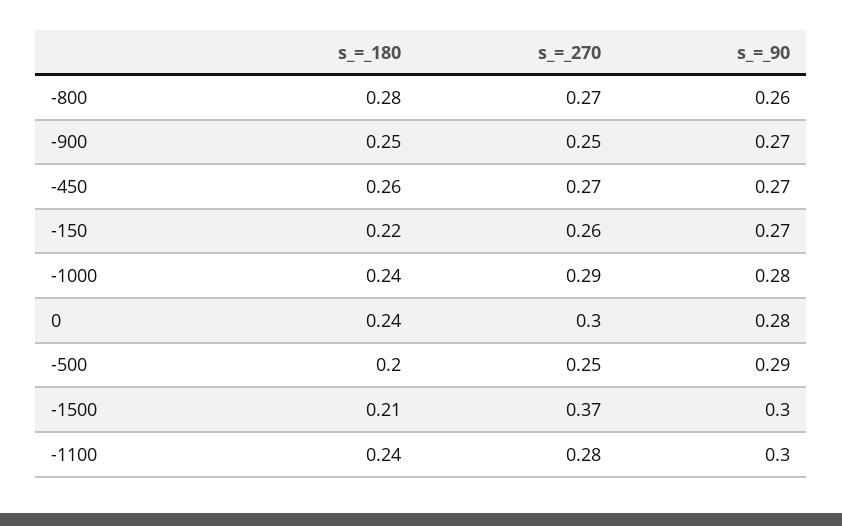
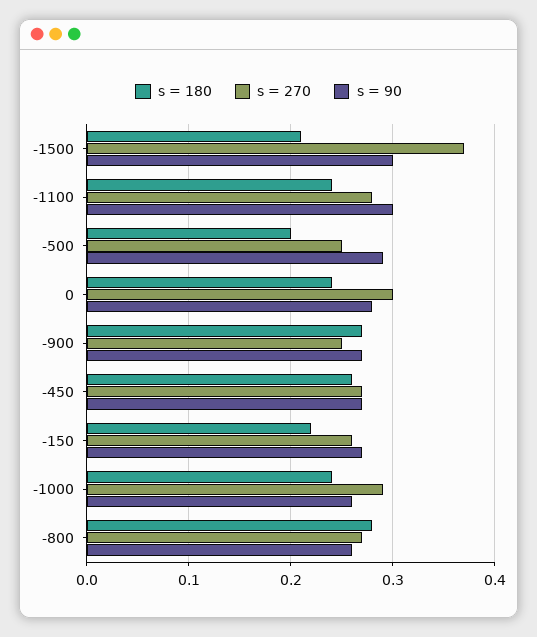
s_=_180, -900: 0.25 -> 0.27
s_=_90, -1000: 0.28 -> 0.26

